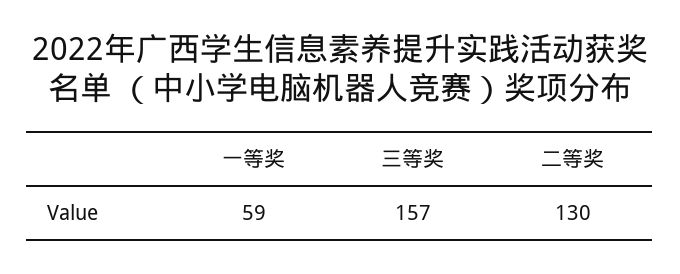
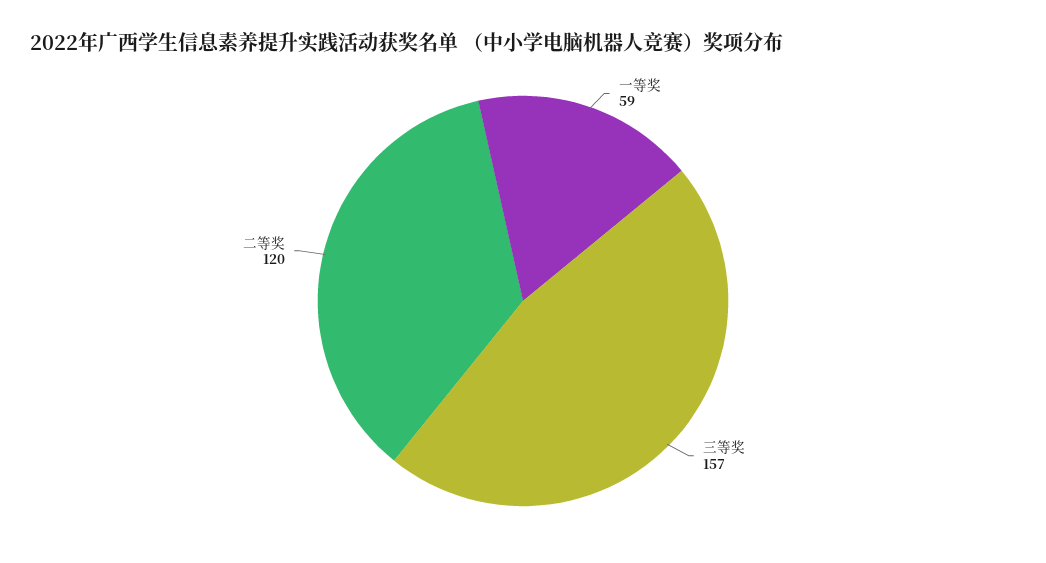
二等奖: 130 -> 120

